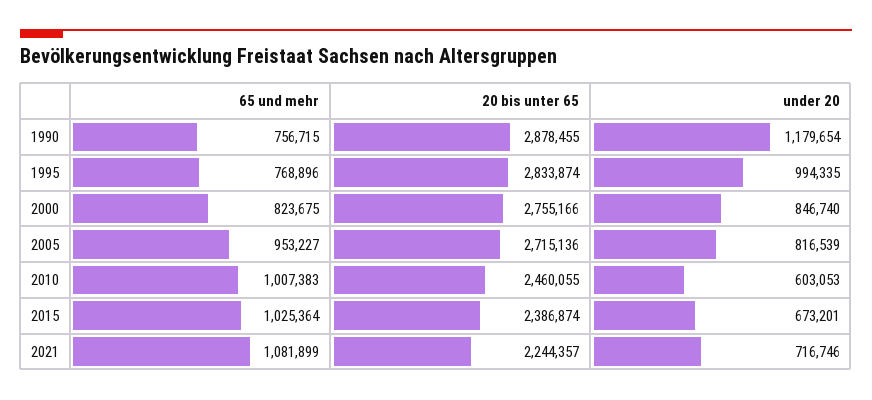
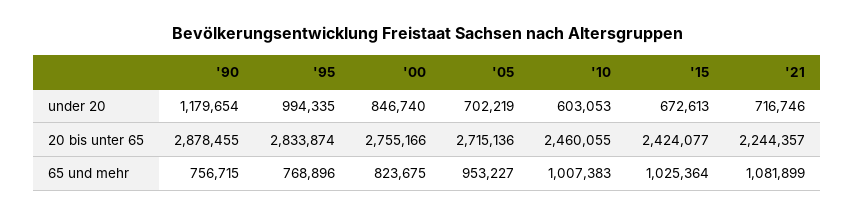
under 20, 2005: 816539 -> 702219
20 bis unter 65, 2015: 2386874 -> 2424077
under 20, 2015: 673201 -> 672613

